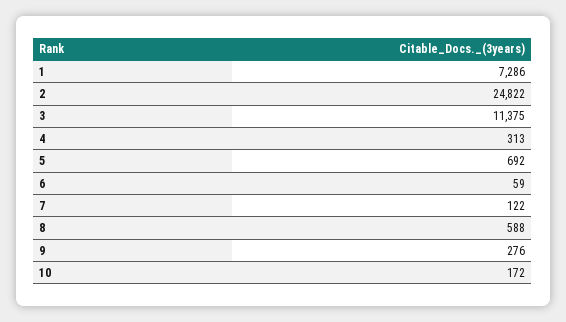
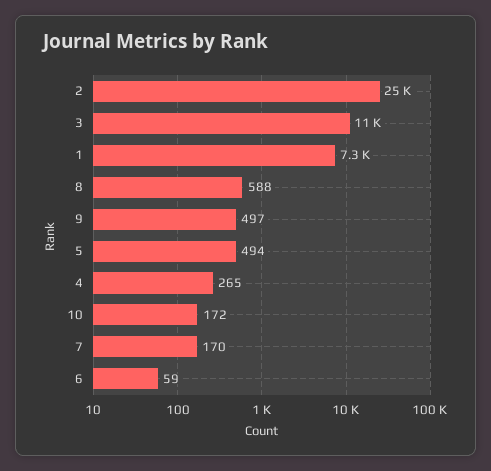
4: 313 -> 265
5: 692 -> 494
7: 122 -> 170
9: 276 -> 497

